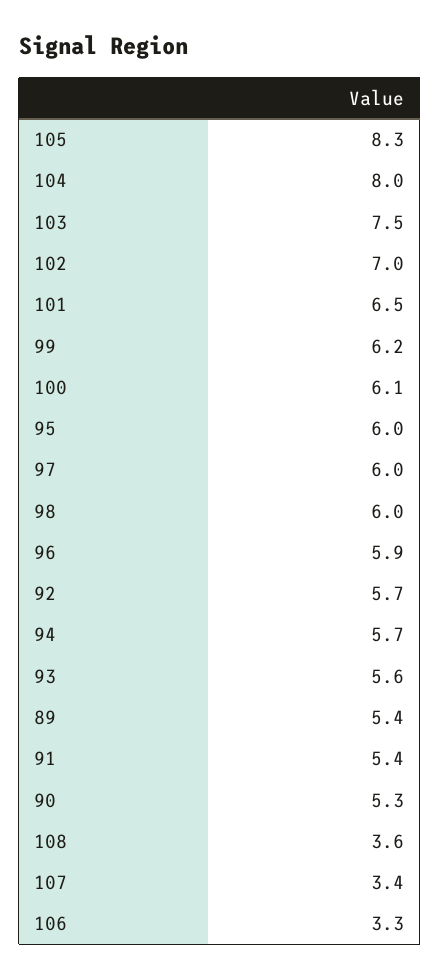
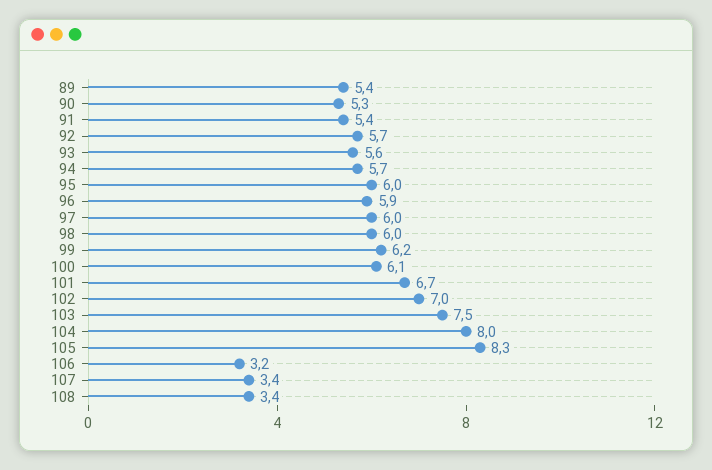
101: 6.5 -> 6.7
108: 3.6 -> 3.4
106: 3.3 -> 3.2

